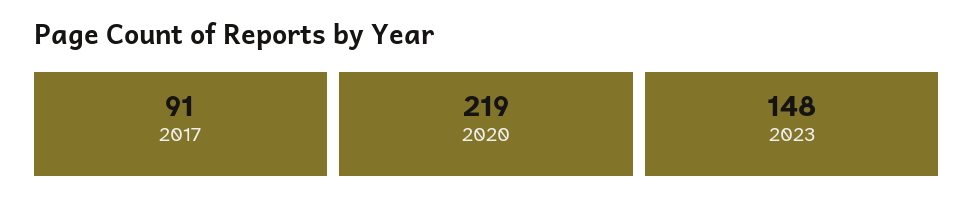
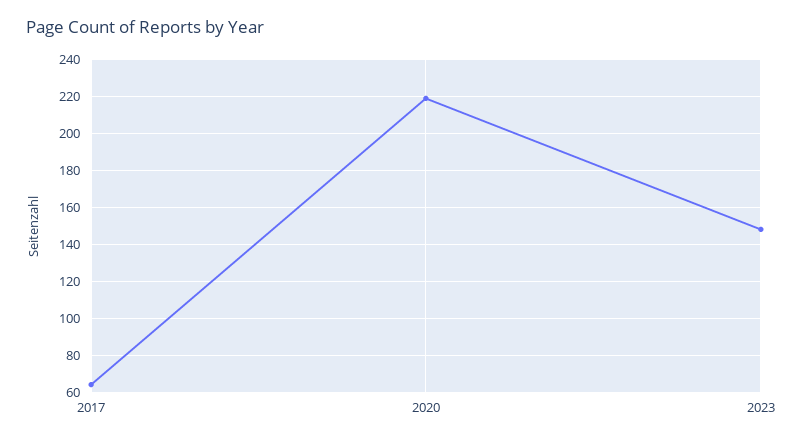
2017: 91 -> 65

